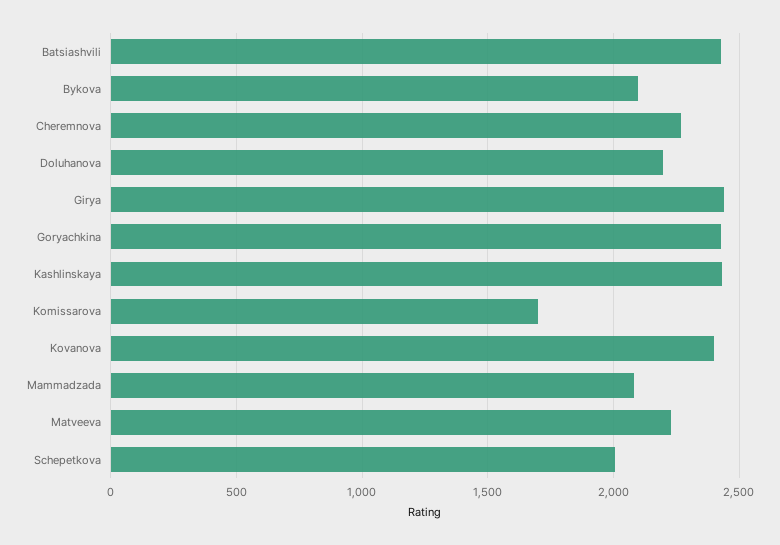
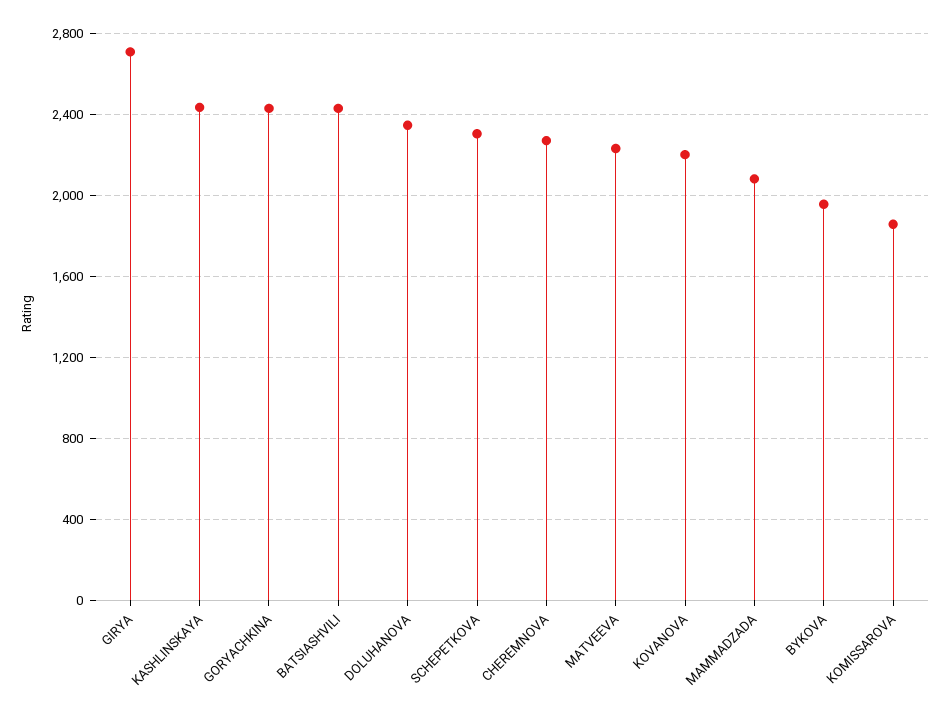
Bykova: 2100 -> 1950
Doluhanova: 2200 -> 2350
Girya: 2450 -> 2700
Komissarova: 1700 -> 1850
Kovanova: 2400 -> 2200
Schepetkova: 2000 -> 2300

